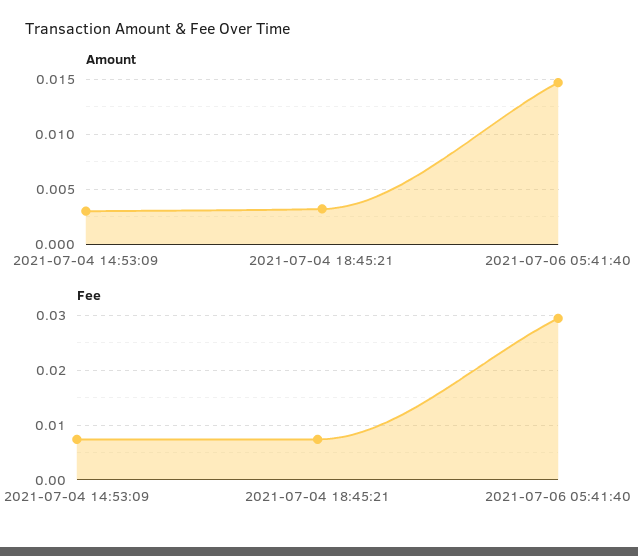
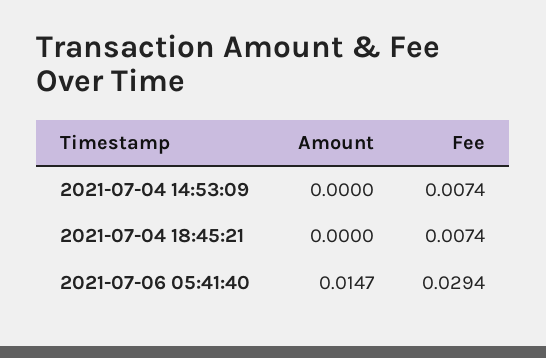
Amount, 2021-07-04 14:53:09: 0.003 -> 0
Amount, 2021-07-04 18:45:21: 0.003 -> 0

